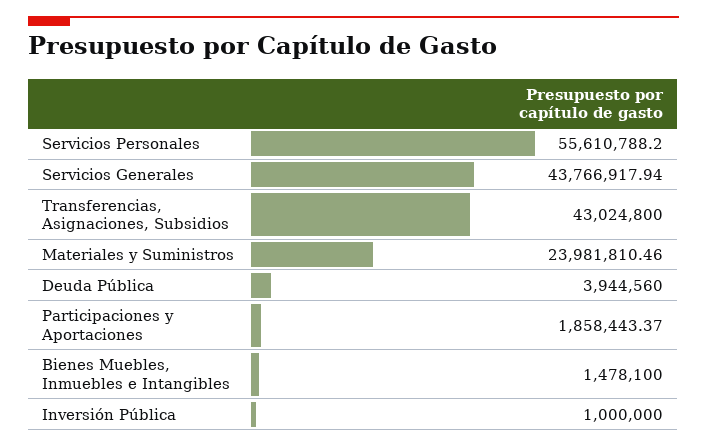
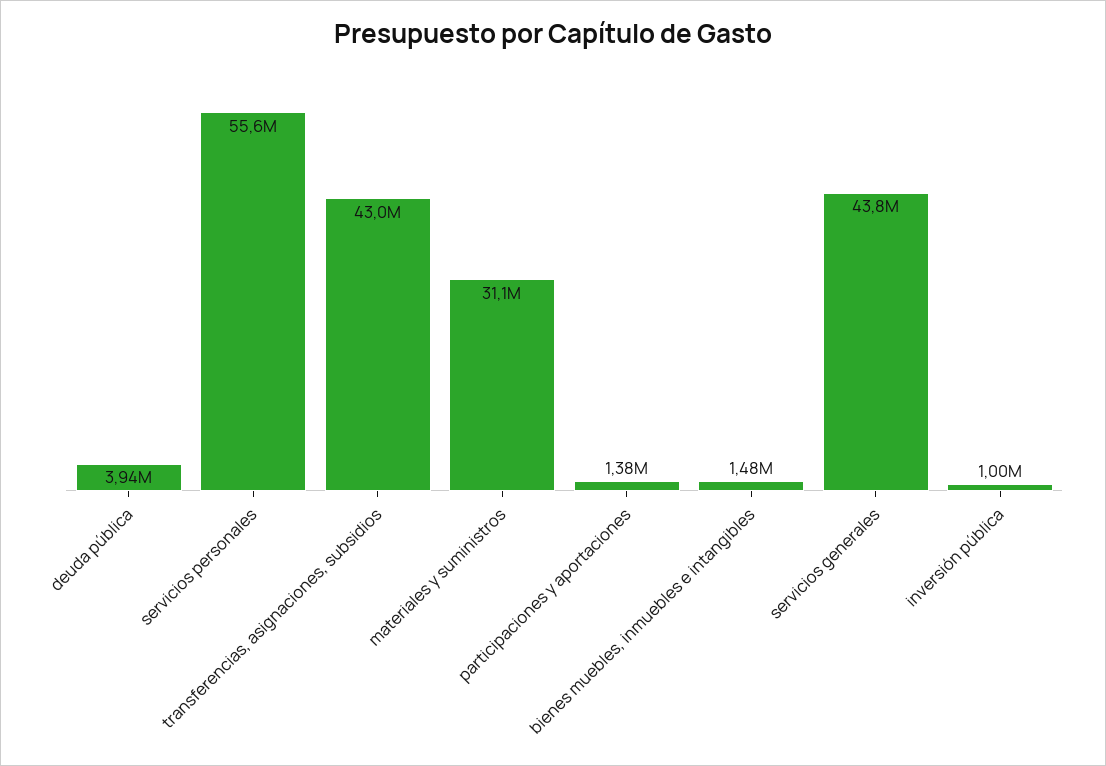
Materiales y Suministros: 23981810.46 -> 31100000
Participaciones y Aportaciones: 1858443.37 -> 1380000

